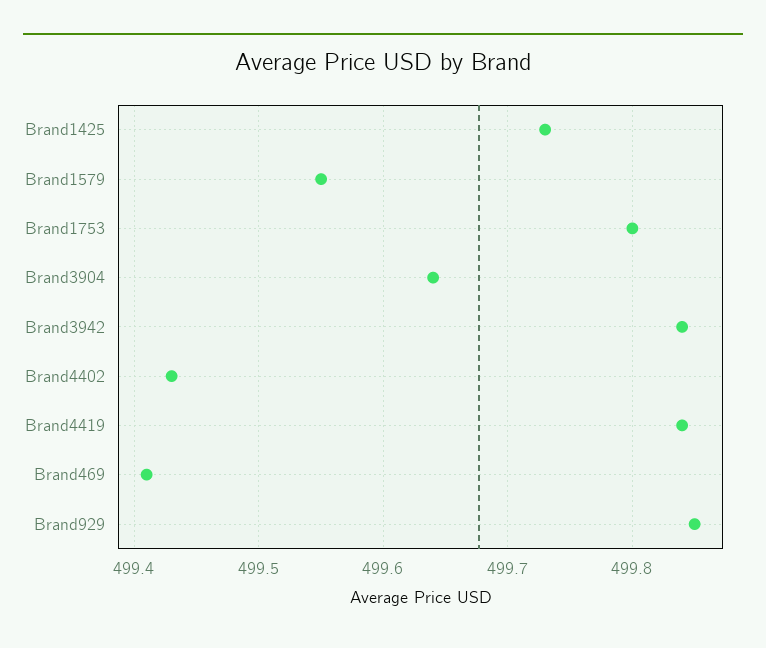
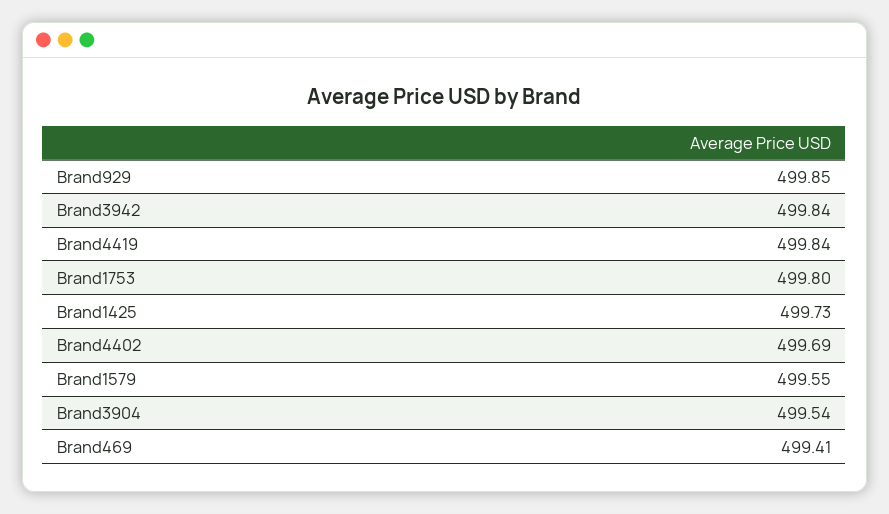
Brand3904: 499.64 -> 499.54
Brand4402: 499.43 -> 499.69

